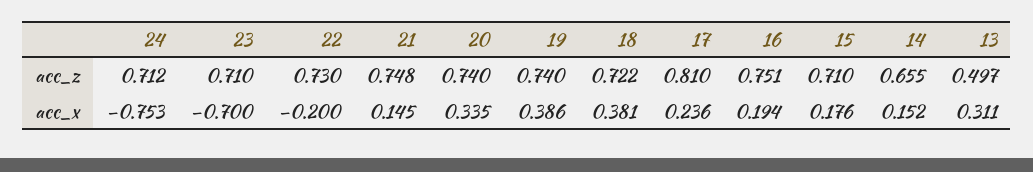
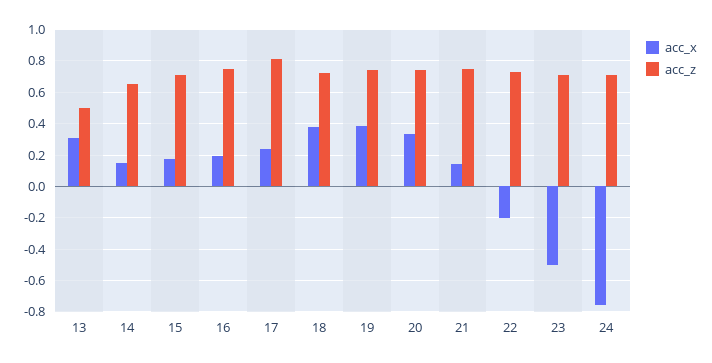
acc_x, 23: -0.7 -> -0.5

